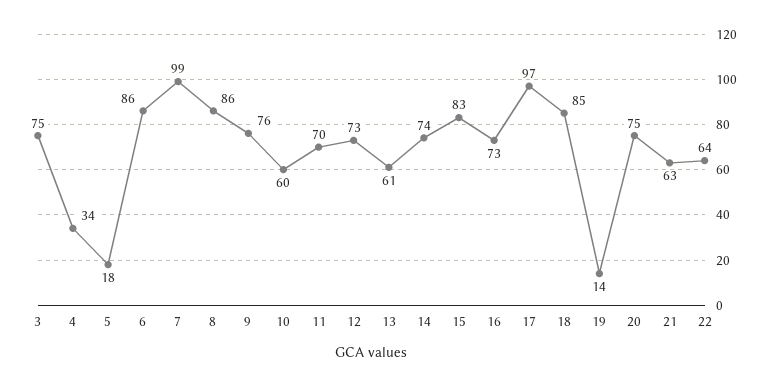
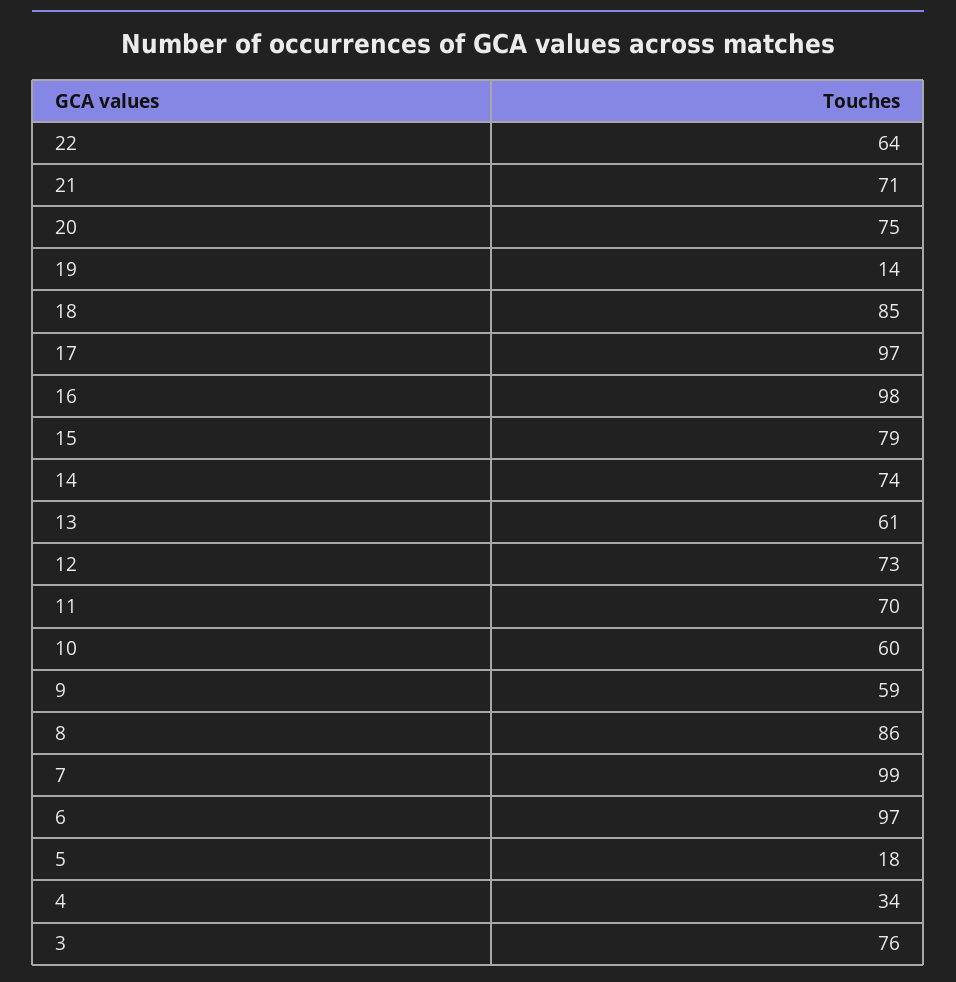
3: 75 -> 76
6: 86 -> 97
9: 76 -> 59
15: 83 -> 79
16: 73 -> 98
21: 63 -> 71

